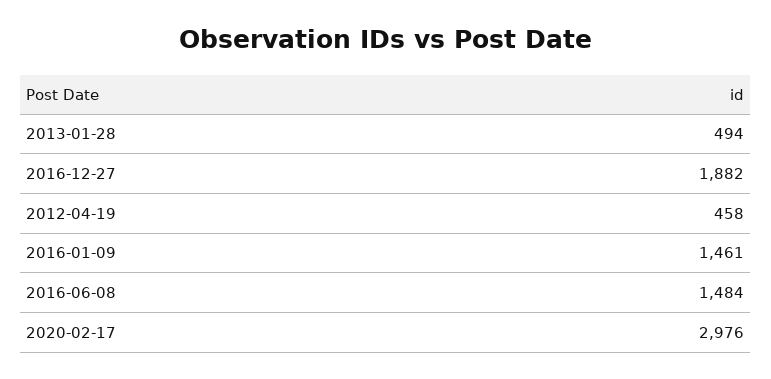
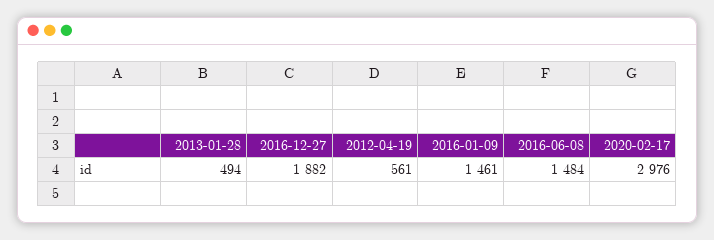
2012-04-19: 458 -> 561

